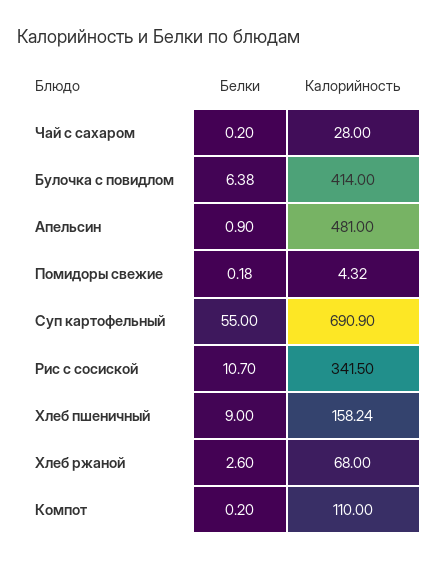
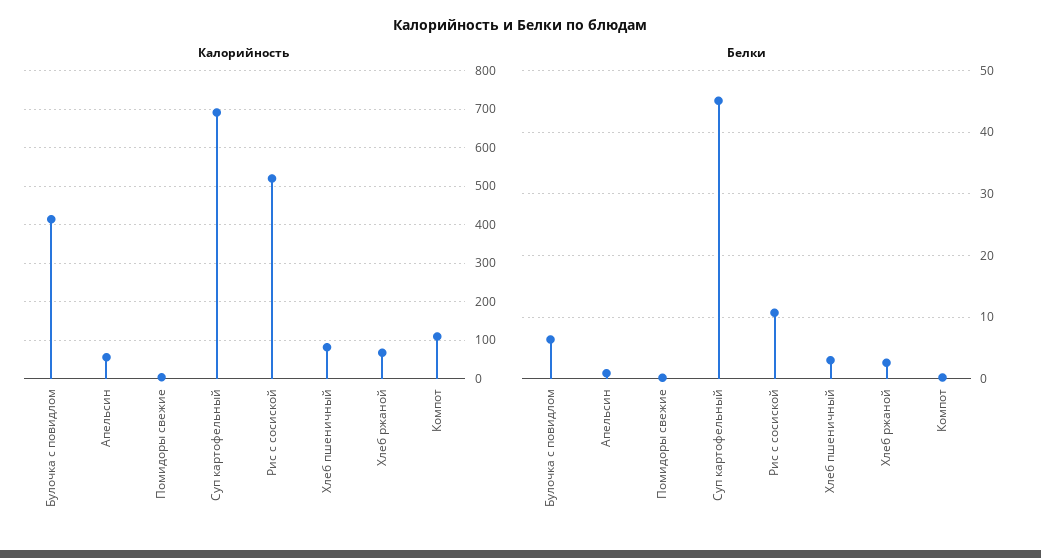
Белки, Чай с сахаром: 0.2 -> none
Калорийность, Чай с сахаром: 28 -> none
Калорийность, Апельсин: 481 -> 60
Белки, Суп картофельный: 55 -> 45
Калорийность, Рис с сосиской: 341.5 -> 520
Белки, Хлеб пшеничный: 9 -> 3
Калорийность, Хлеб пшеничный: 158.24 -> 80

